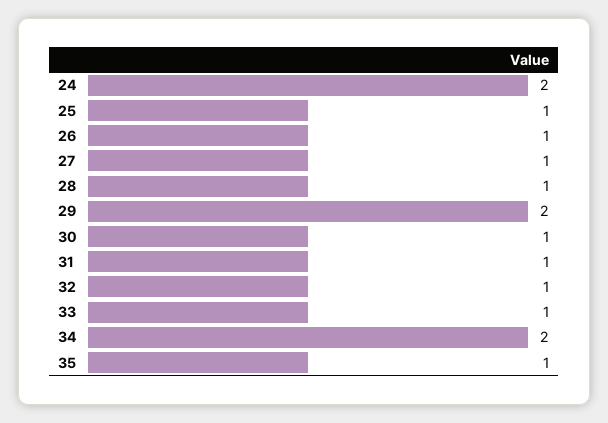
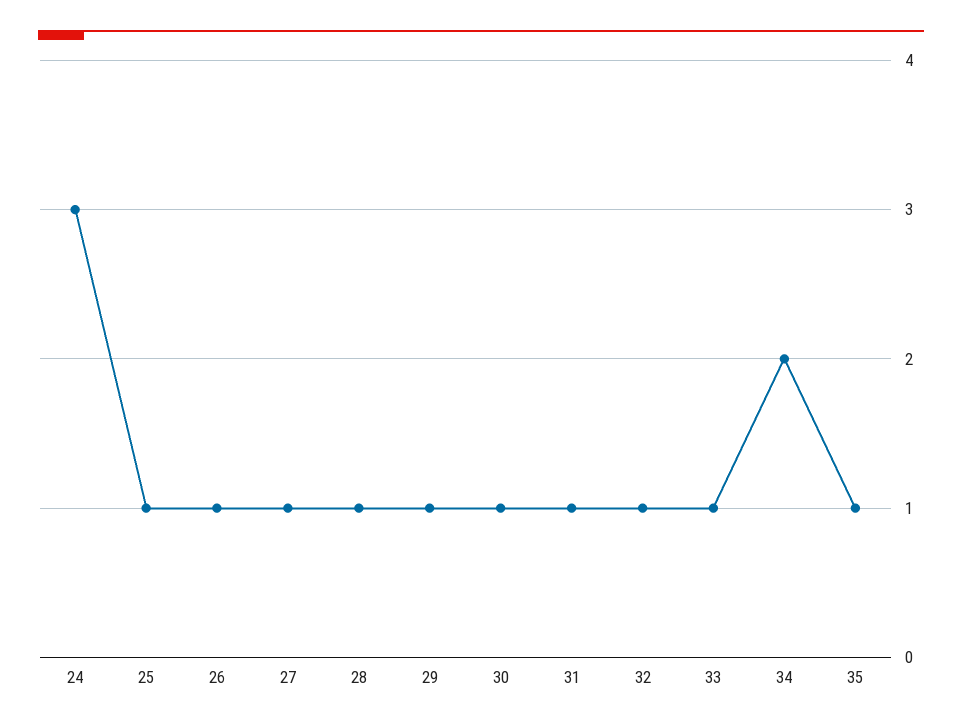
24: 2 -> 3
29: 2 -> 1

